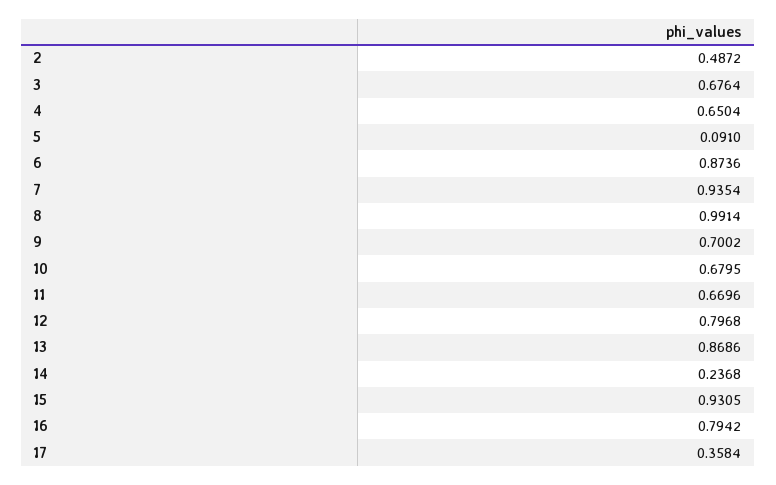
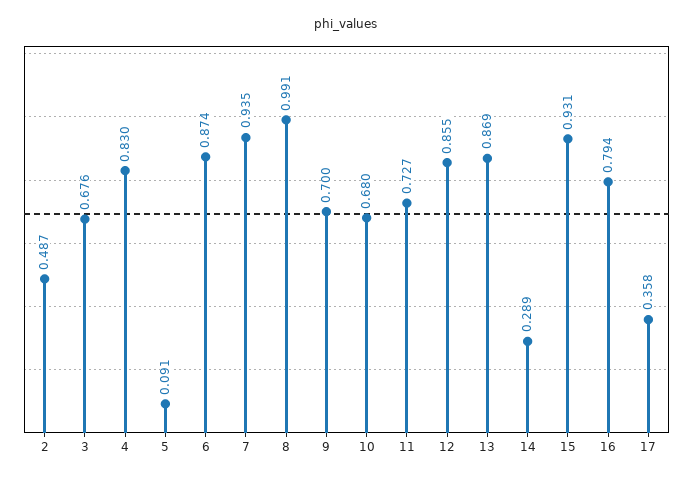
4: 0.6504 -> 0.83
11: 0.6696 -> 0.727
12: 0.7968 -> 0.855
14: 0.2368 -> 0.289

